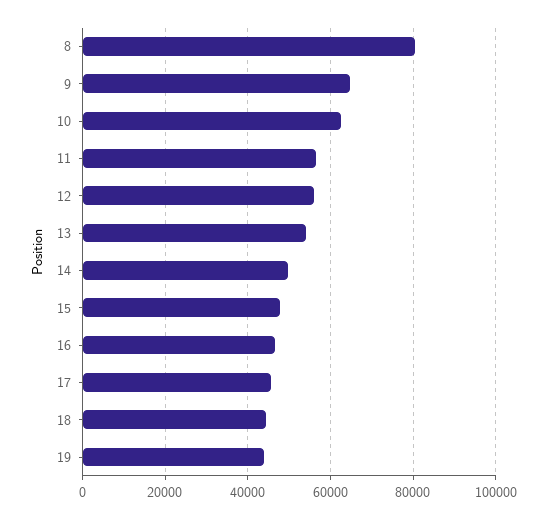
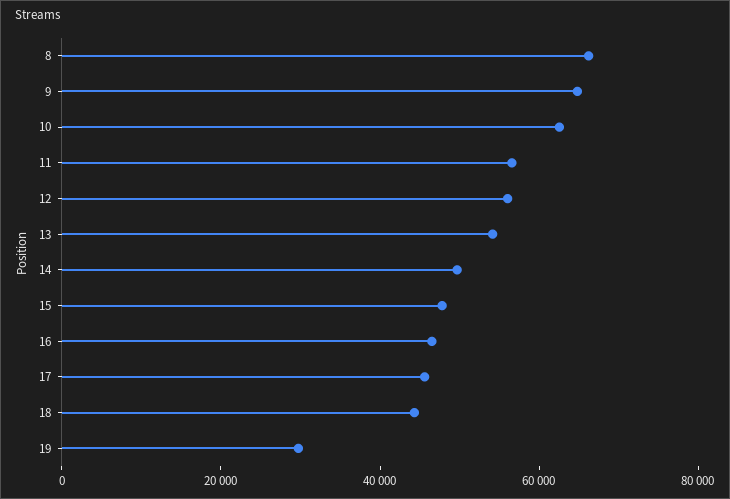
8: 80000 -> 65000
19: 44000 -> 30000

